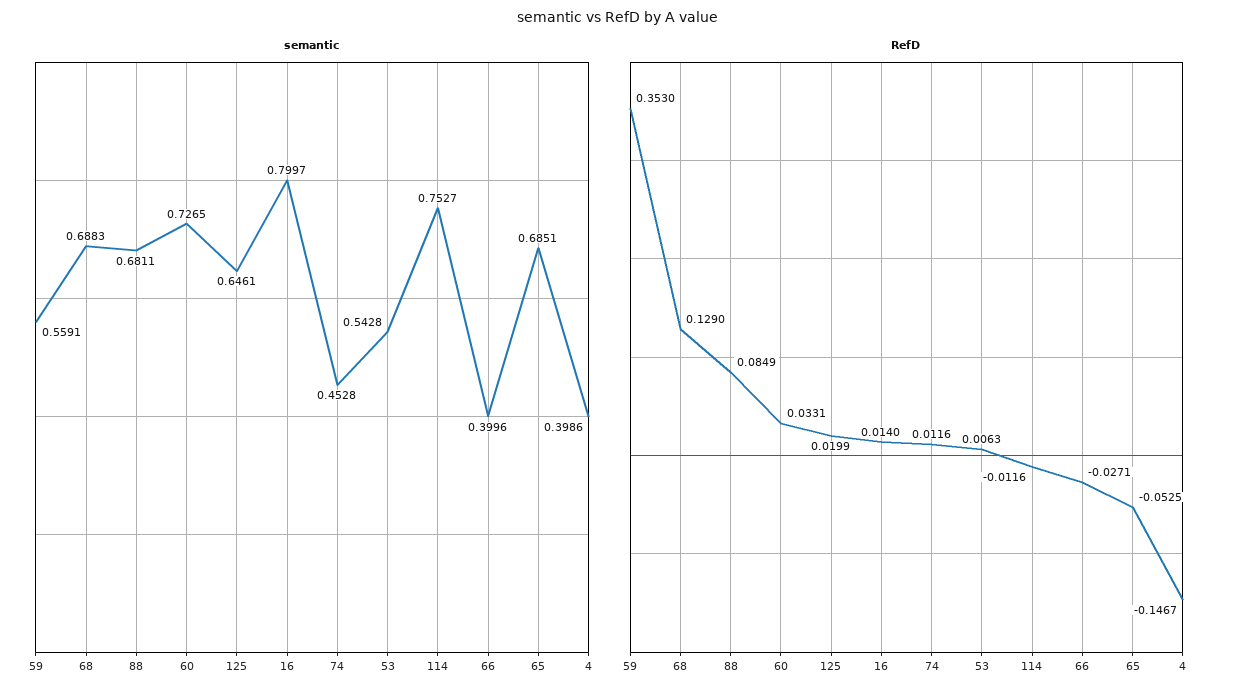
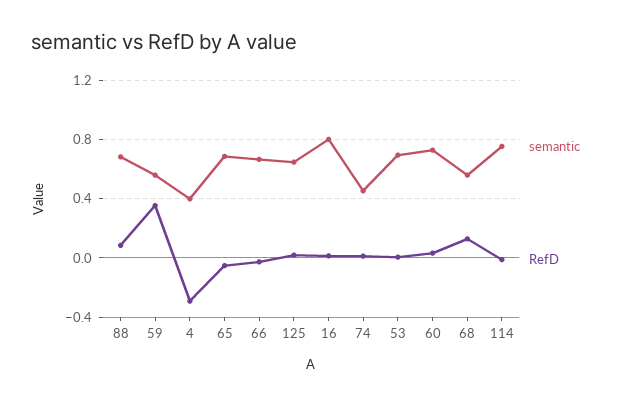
semantic, 68: 0.6883 -> 0.55
semantic, 53: 0.5428 -> 0.7
semantic, 66: 0.3996 -> 0.65
RefD, 4: -0.1467 -> -0.3

